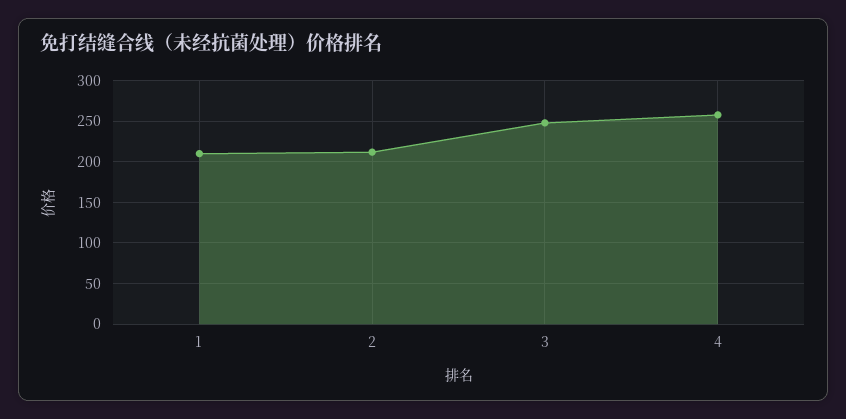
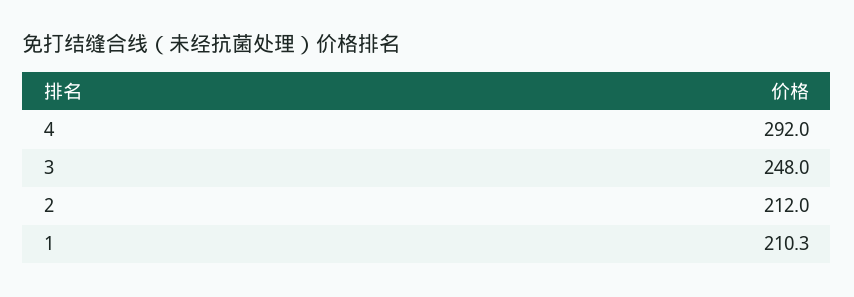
4: 260 -> 292

